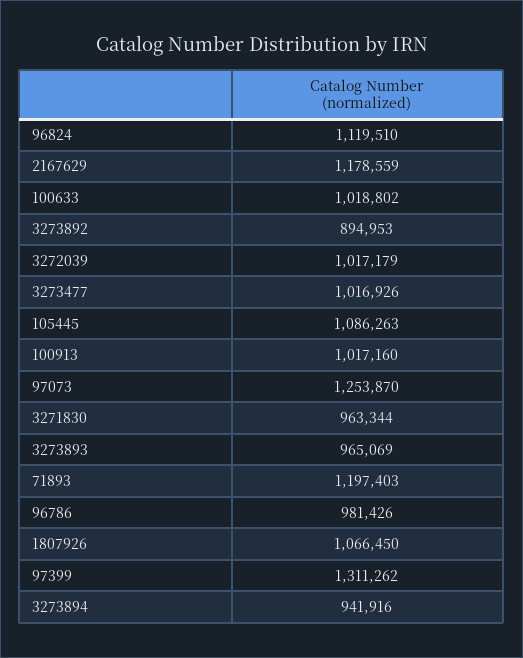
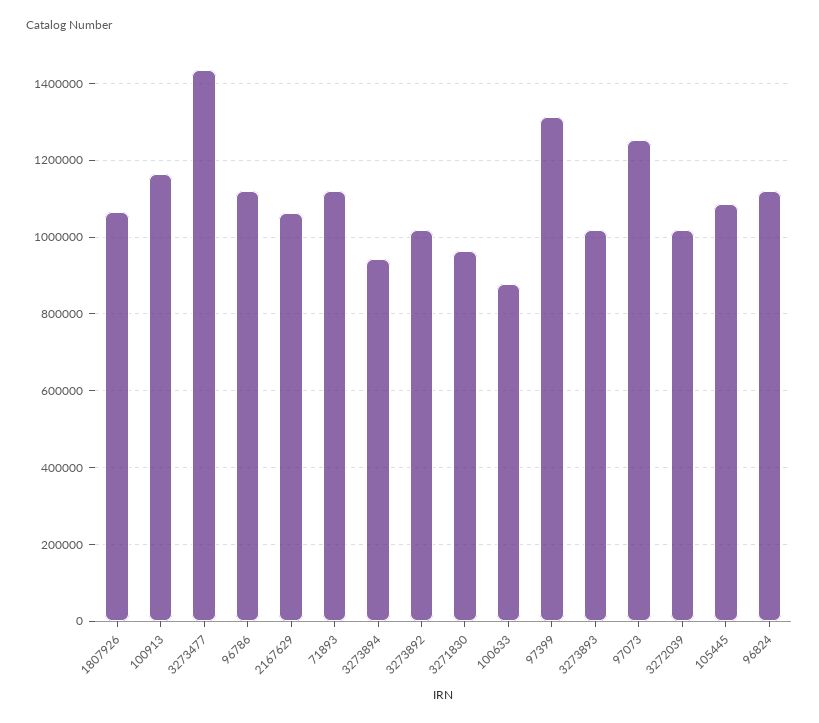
2167629: 1178559 -> 1060000
100633: 1018802 -> 880000
3273892: 894953 -> 1020000
3273477: 1016926 -> 1440000
100913: 1017160 -> 1160000
3273893: 965069 -> 1020000
71893: 1197403 -> 1120000
96786: 981426 -> 1120000

